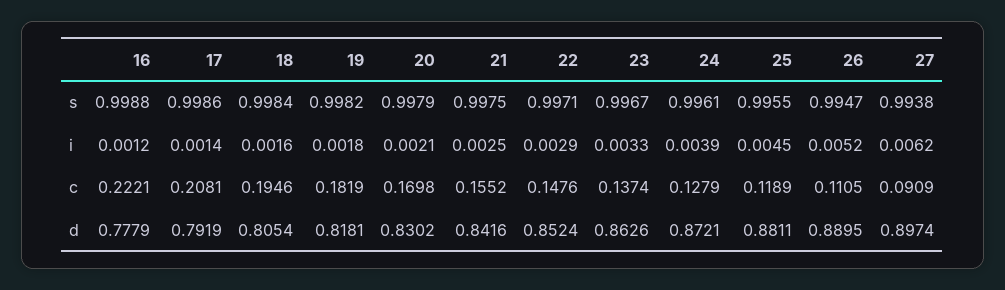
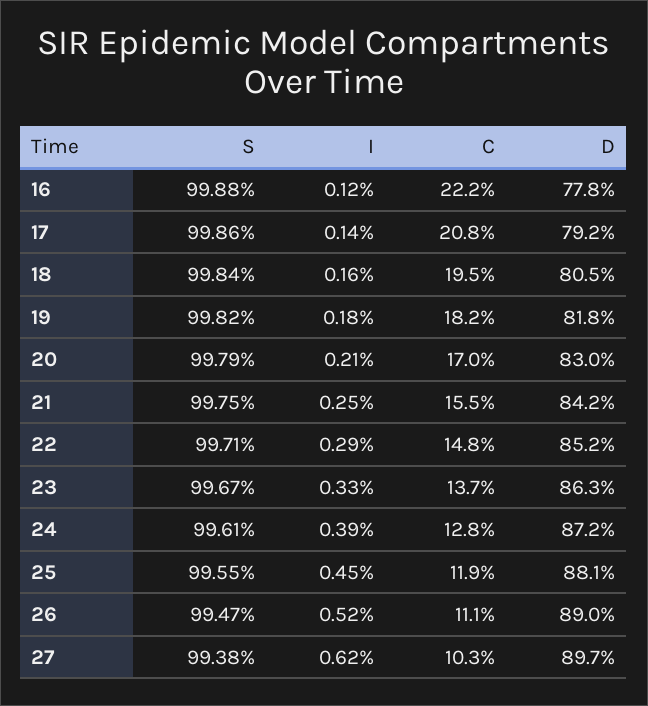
27, c: 0.0909 -> 0.103

